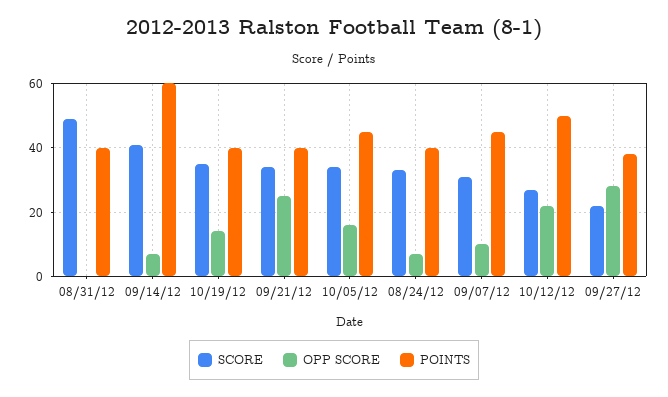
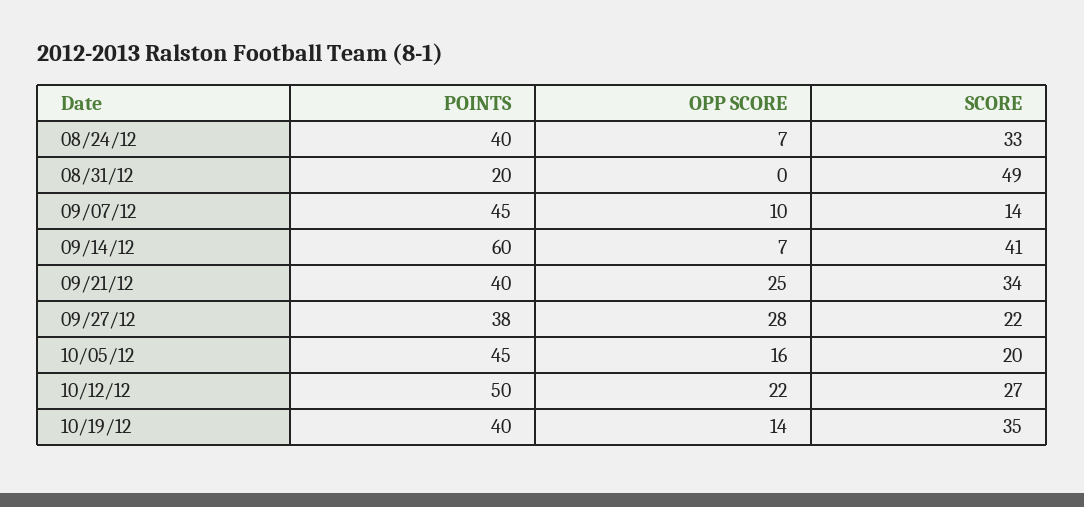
POINTS, 08/31/12: 40 -> 20
SCORE, 10/05/12: 35 -> 20
SCORE, 09/07/12: 30 -> 14

